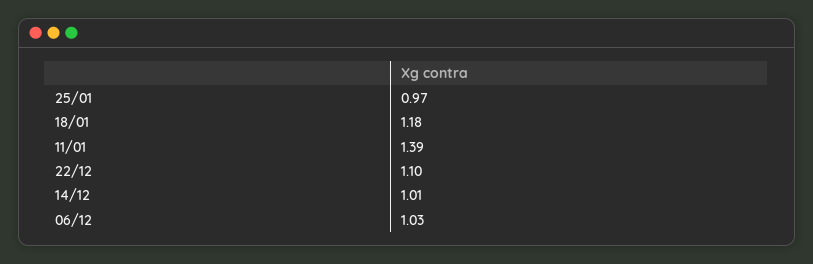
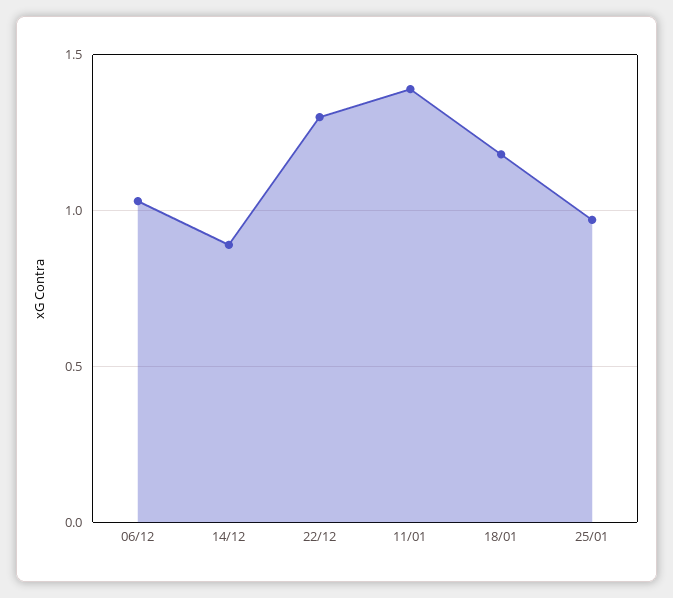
22/12: 1.1 -> 1.3
14/12: 1.01 -> 0.9

